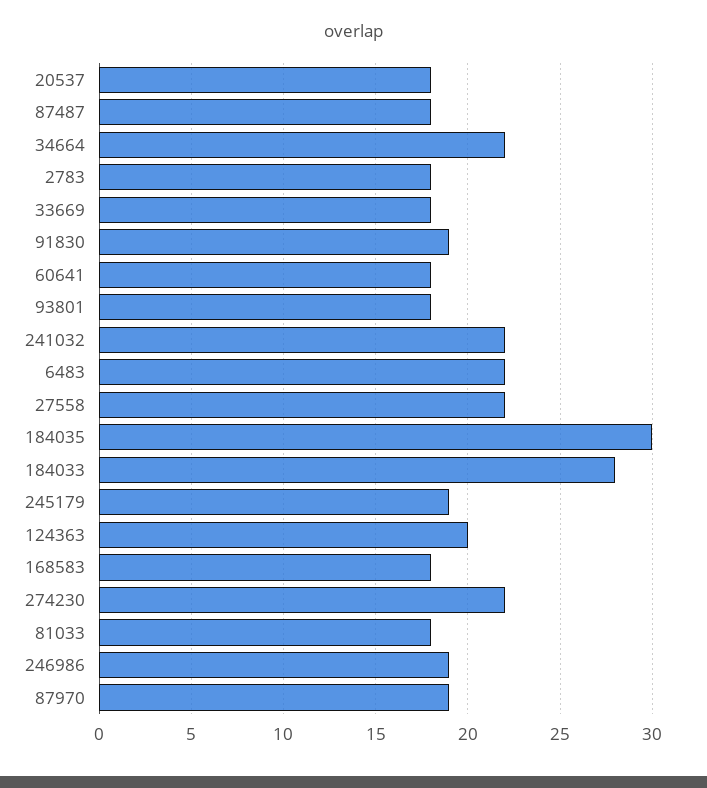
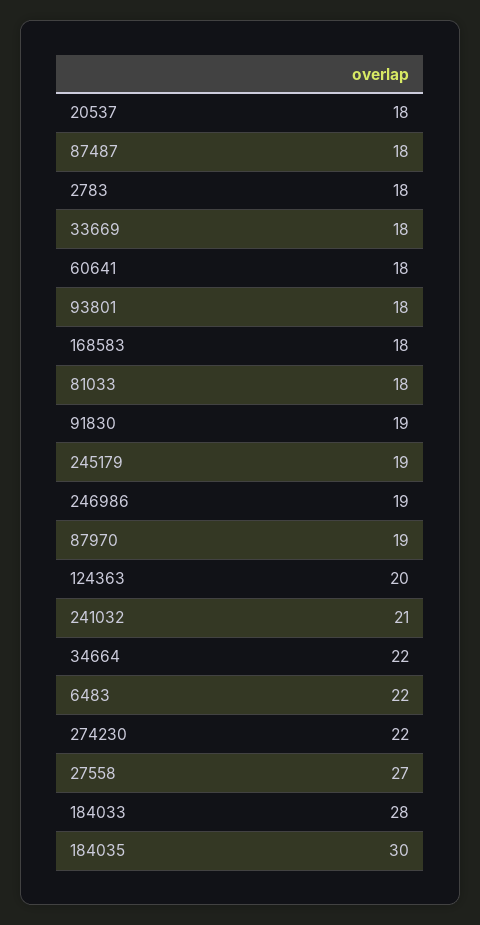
241032: 22 -> 21
27558: 22 -> 27

